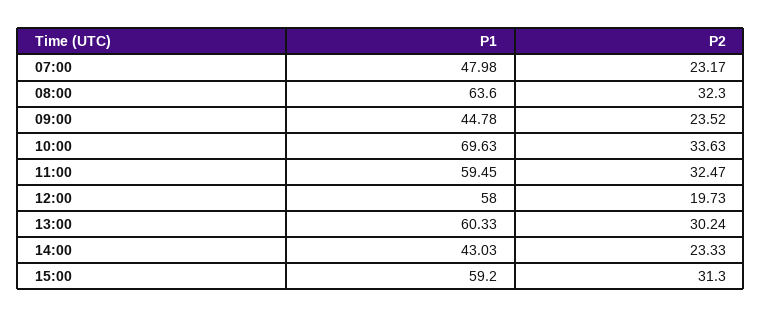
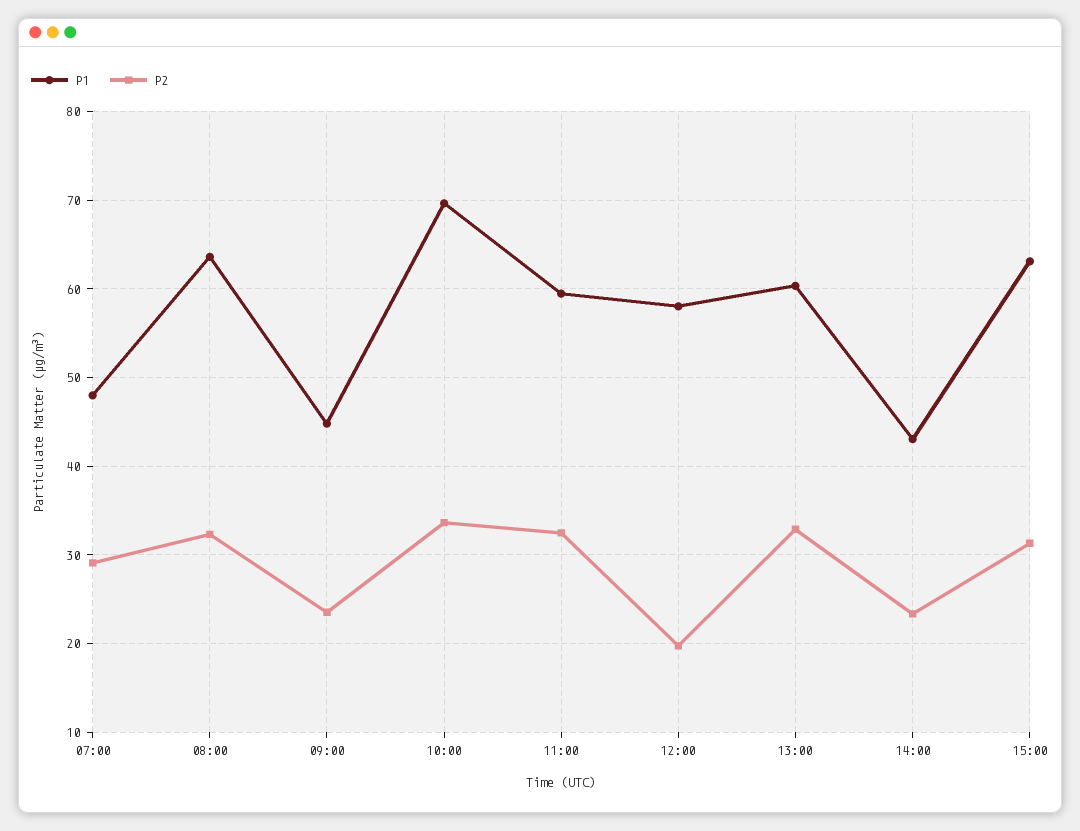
P2, 07:00: 23.17 -> 29
P2, 13:00: 30.24 -> 33
P1, 15:00: 59.2 -> 63

